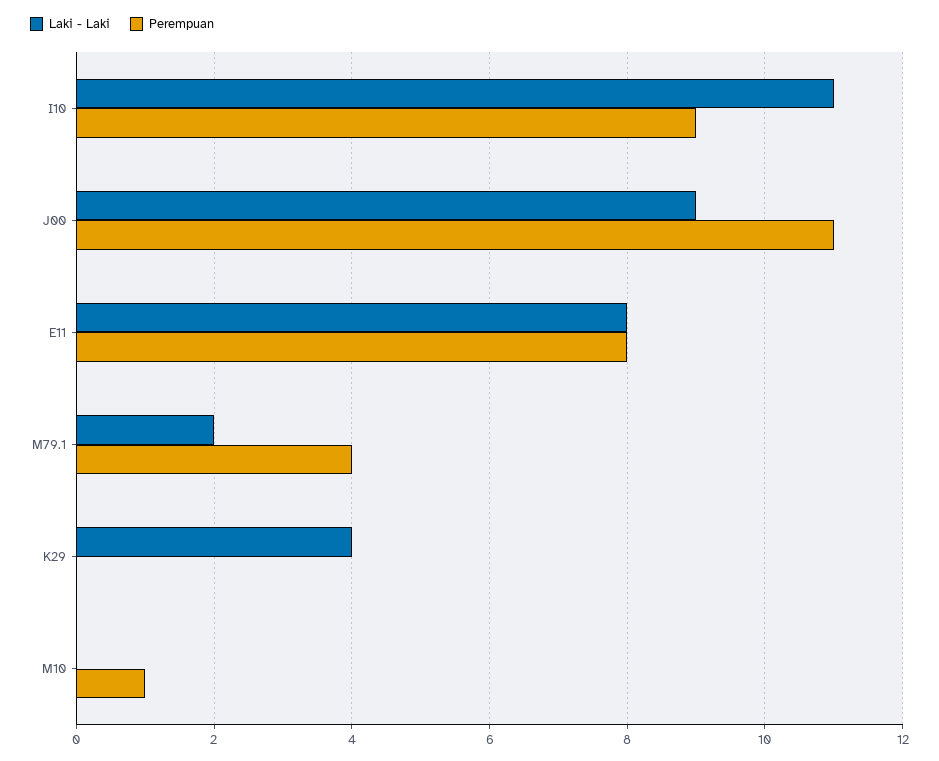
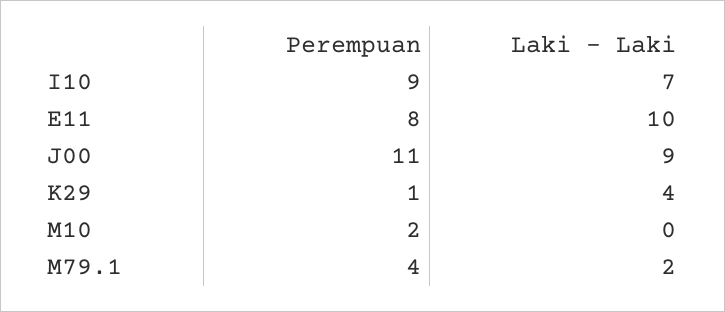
Laki - Laki, I10: 11 -> 7
Laki - Laki, E11: 8 -> 10
Perempuan, K29: 0 -> 1
Perempuan, M10: 1 -> 2

